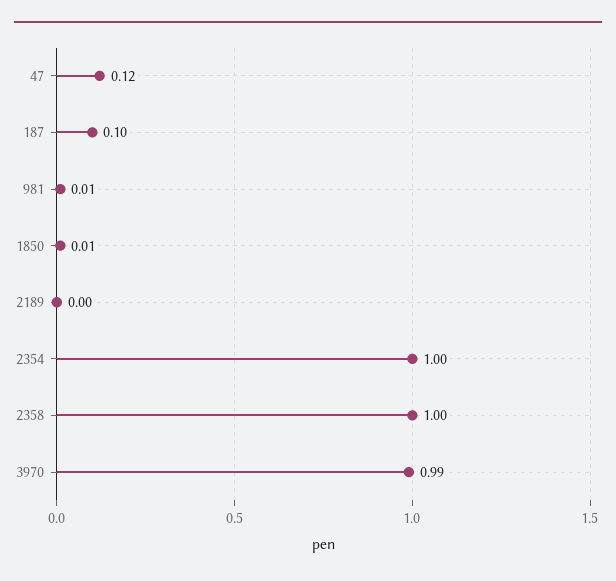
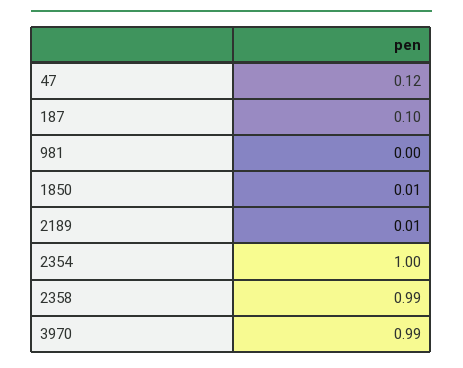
981: 0.01 -> 0
2189: 0 -> 0.01
2358: 1 -> 0.99

